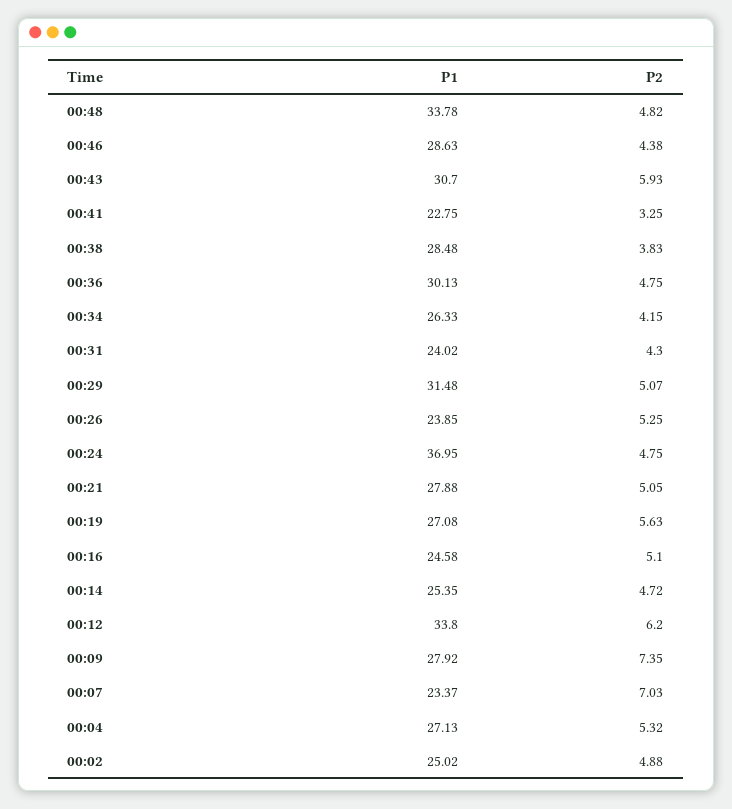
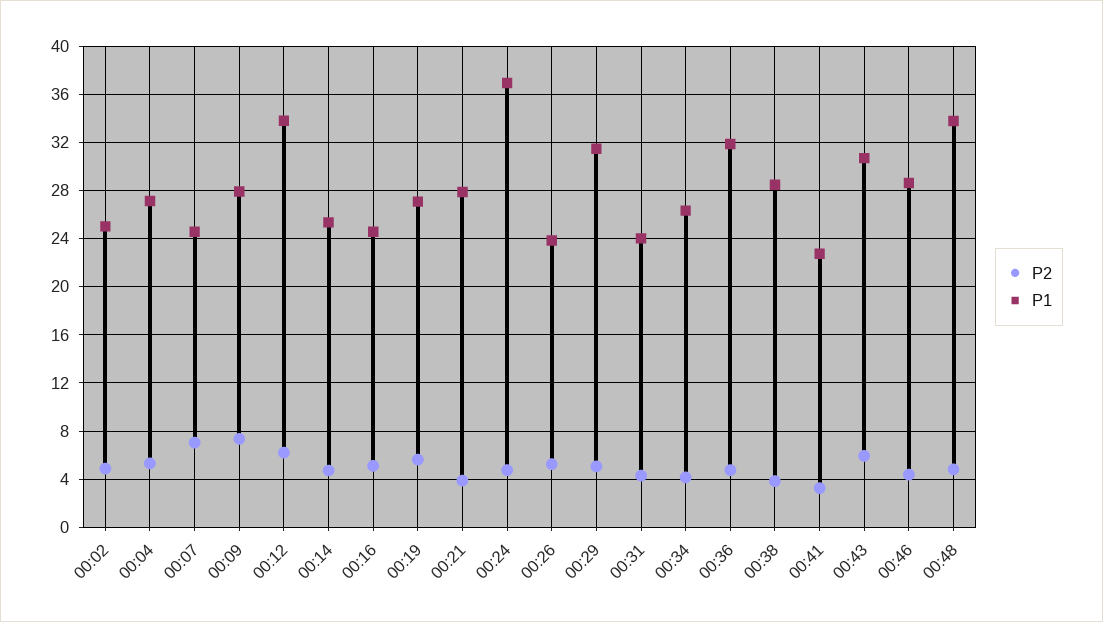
P1, 00:36: 30.13 -> 32
P2, 00:21: 5.05 -> 4
P1, 00:07: 23.37 -> 24.5

